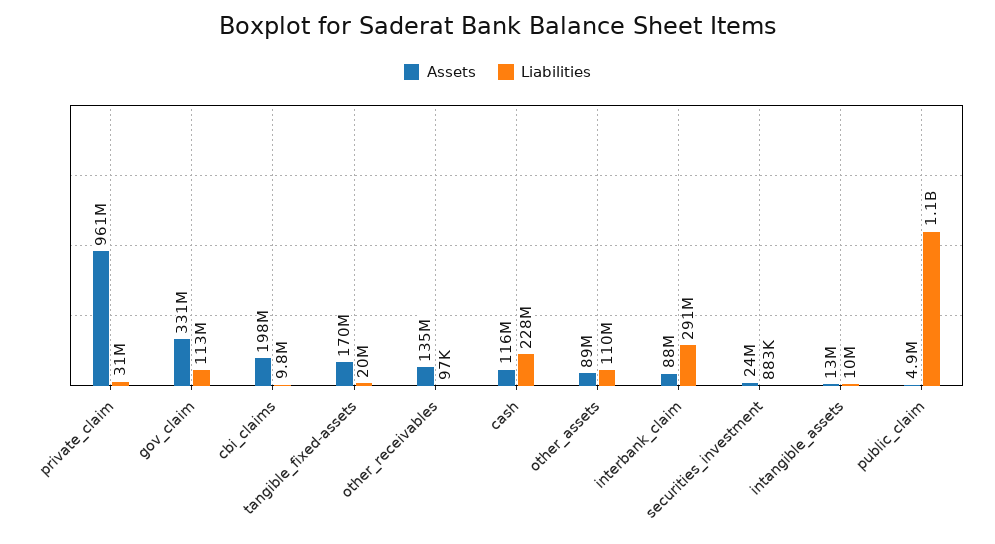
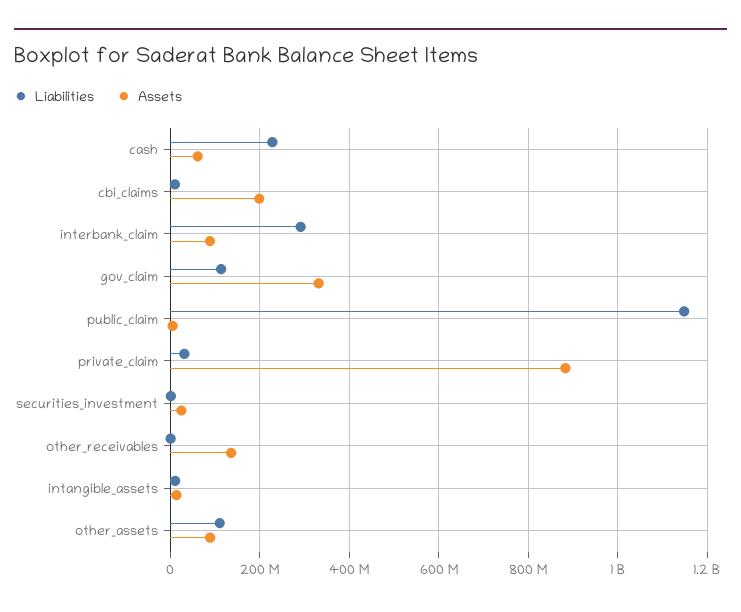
Assets, private_claim: 961000000 -> 880000000
Assets, tangible_fixed-assets: 170000000 -> none
Liabilities, tangible_fixed-assets: 20000000 -> none
Assets, cash: 116000000 -> 60000000

